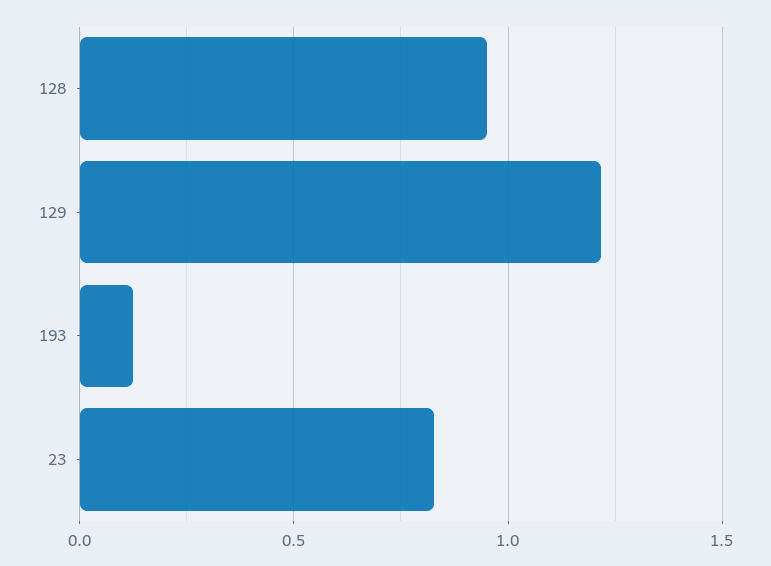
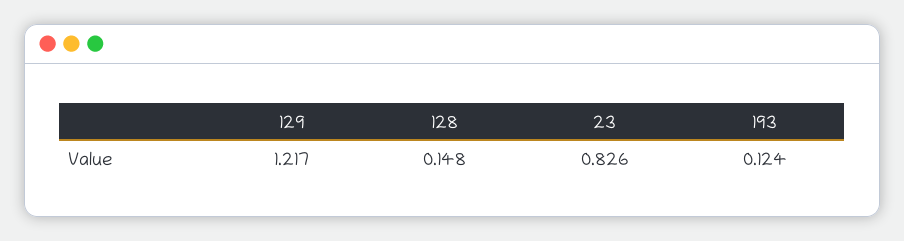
128: 0.95 -> 0.148

